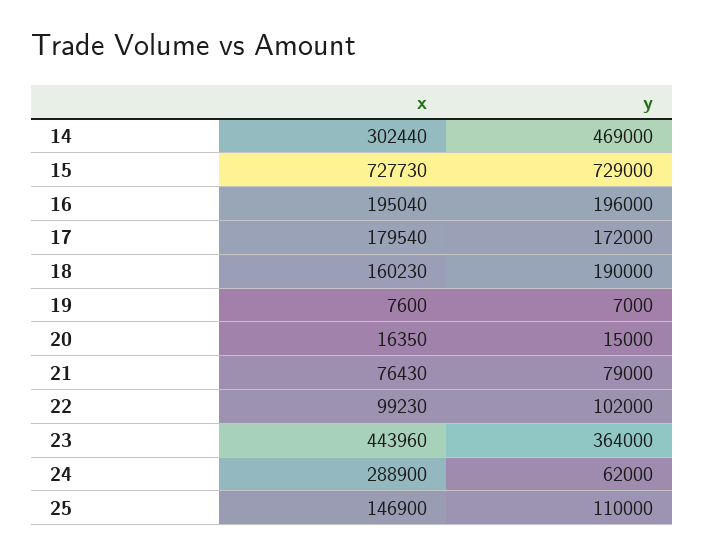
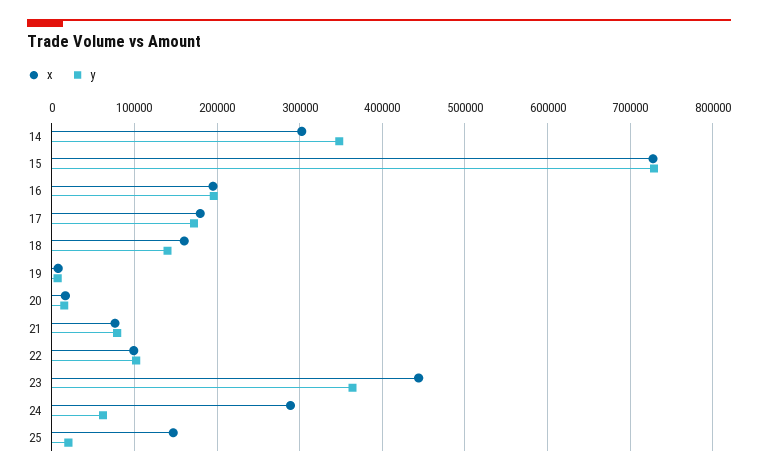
y, 14: 469000 -> 350000
y, 18: 190000 -> 140000
y, 25: 110000 -> 20000

